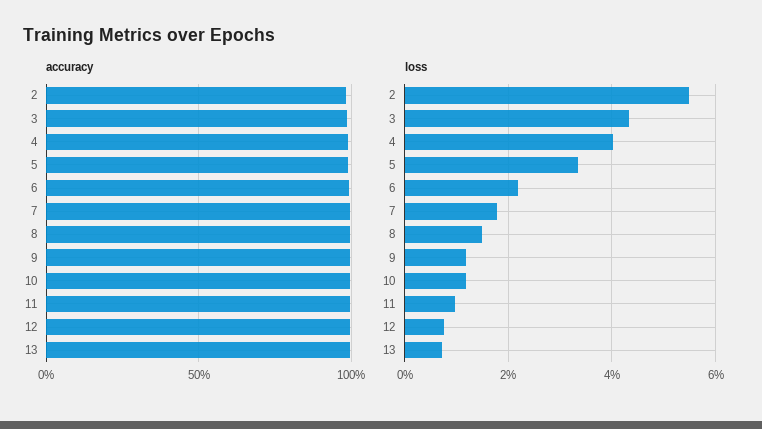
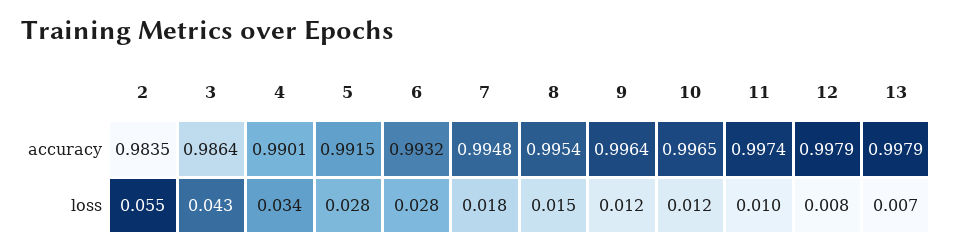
loss, 4: 0.04 -> 0.034
loss, 5: 0.034 -> 0.028
loss, 6: 0.022 -> 0.028

